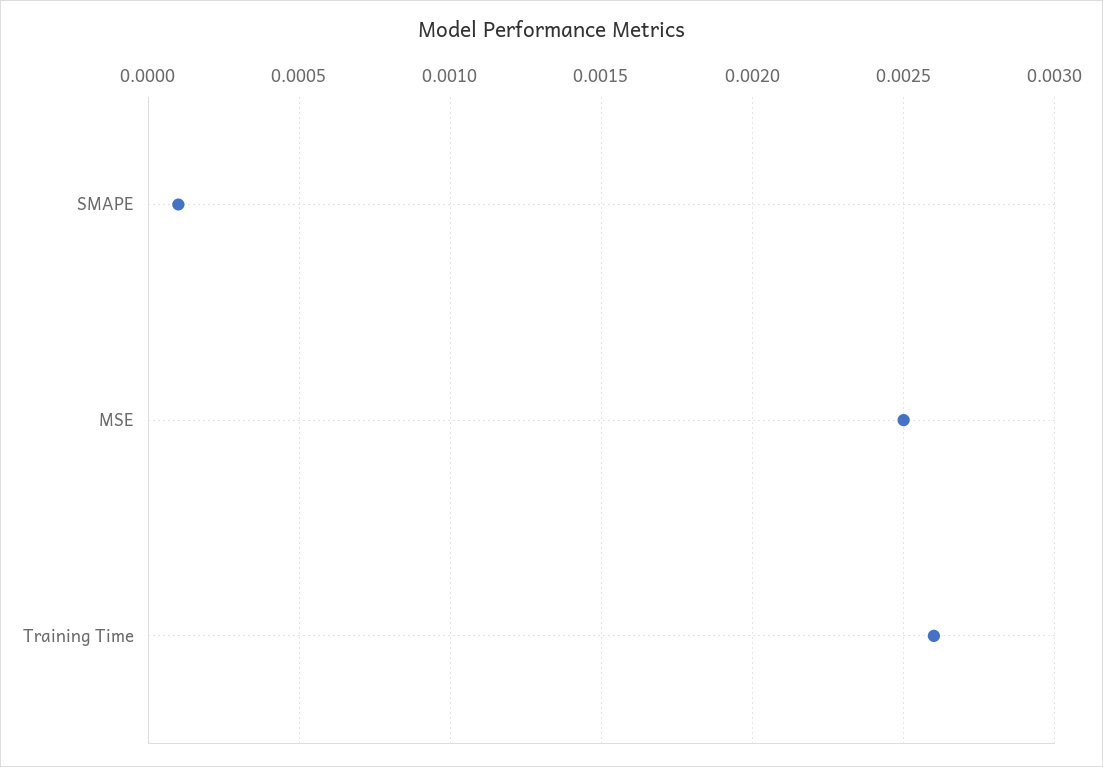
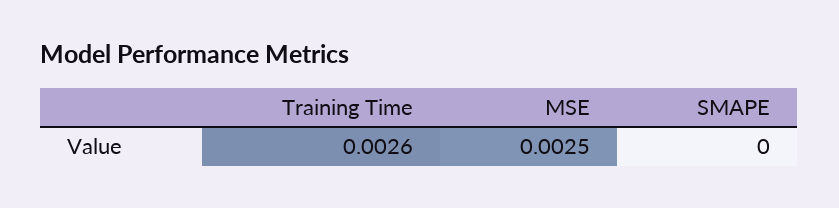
SMAPE: 0.0001 -> 0

